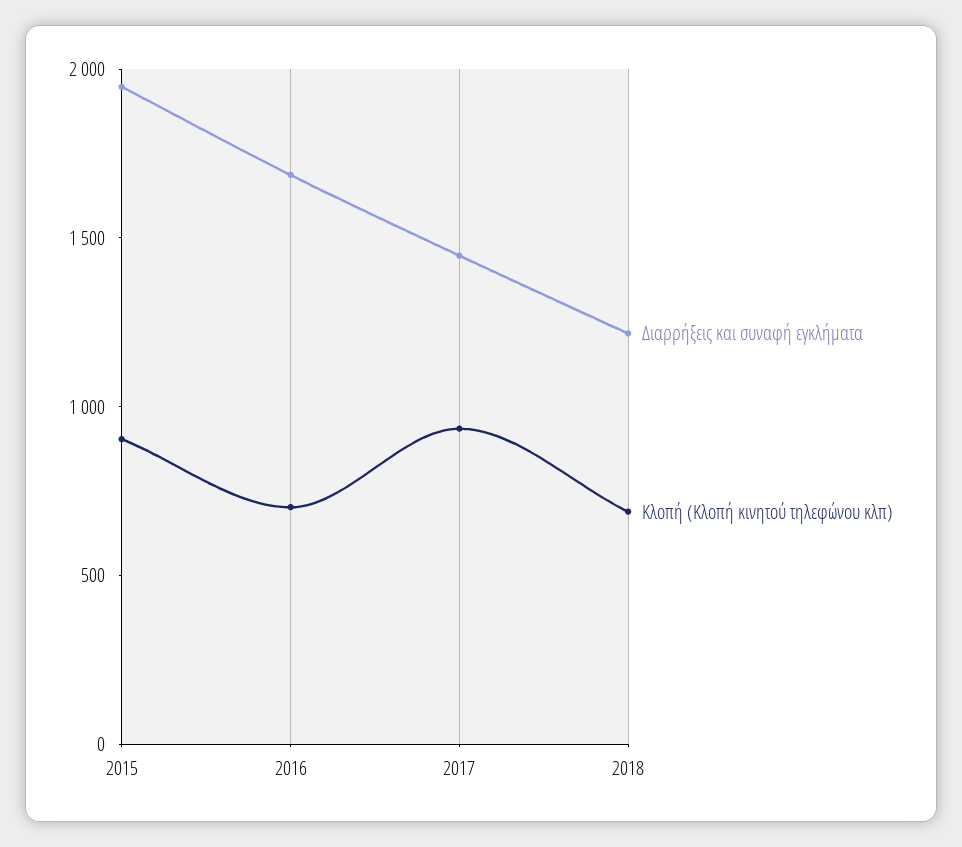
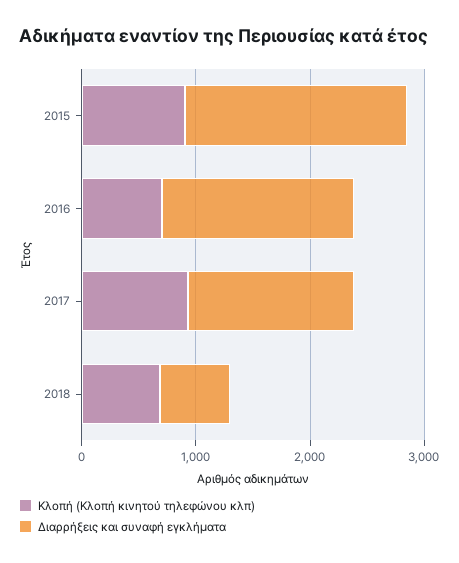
Διαρρήξεις και συναφή εγκλήματα, 2018: 1200 -> 600

